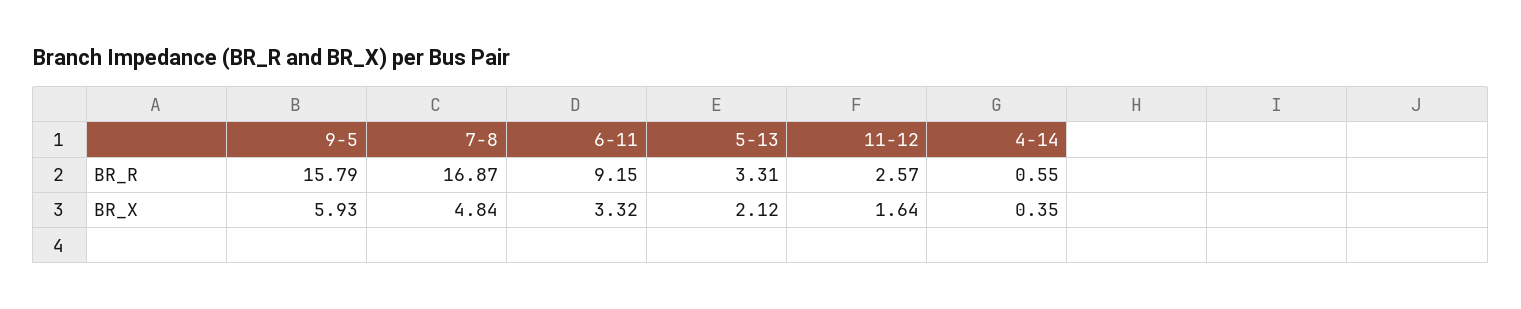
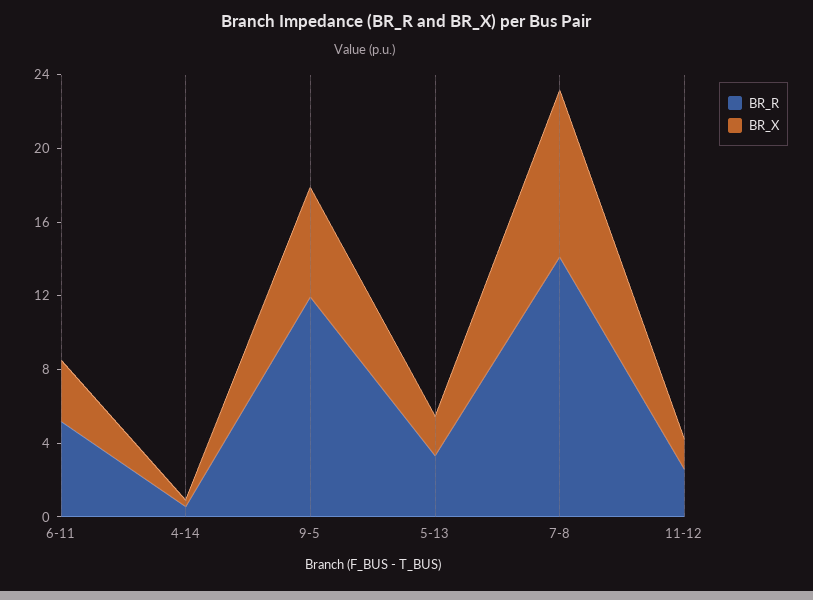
BR_R, 9-5: 15.79 -> 12
BR_R, 7-8: 16.87 -> 14
BR_R, 6-11: 9.15 -> 5
BR_X, 7-8: 4.84 -> 9

